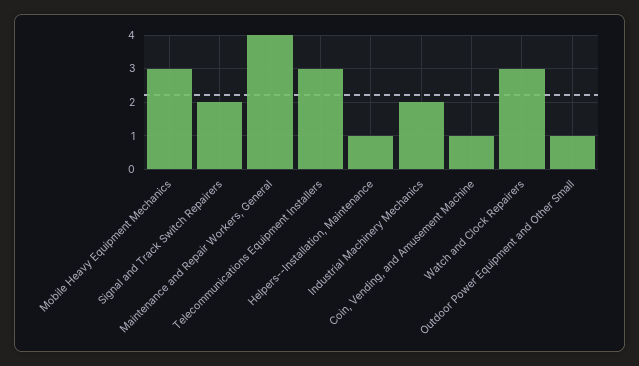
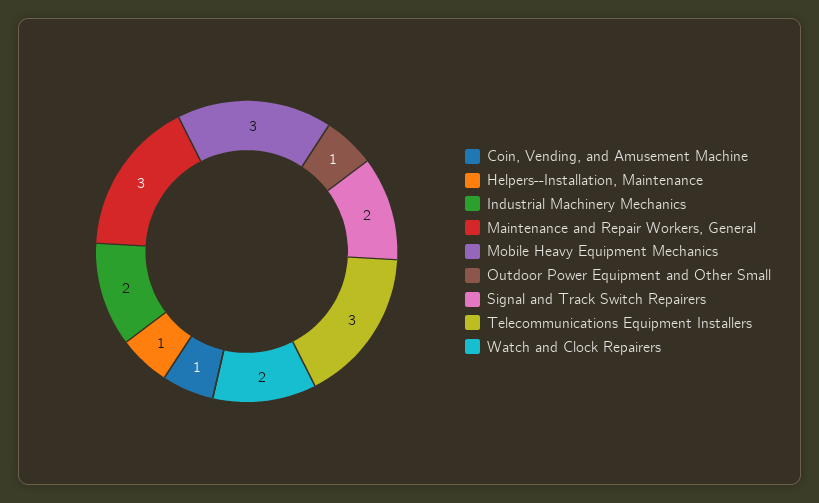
Maintenance and Repair Workers, General: 4 -> 3
Watch and Clock Repairers: 3 -> 2

